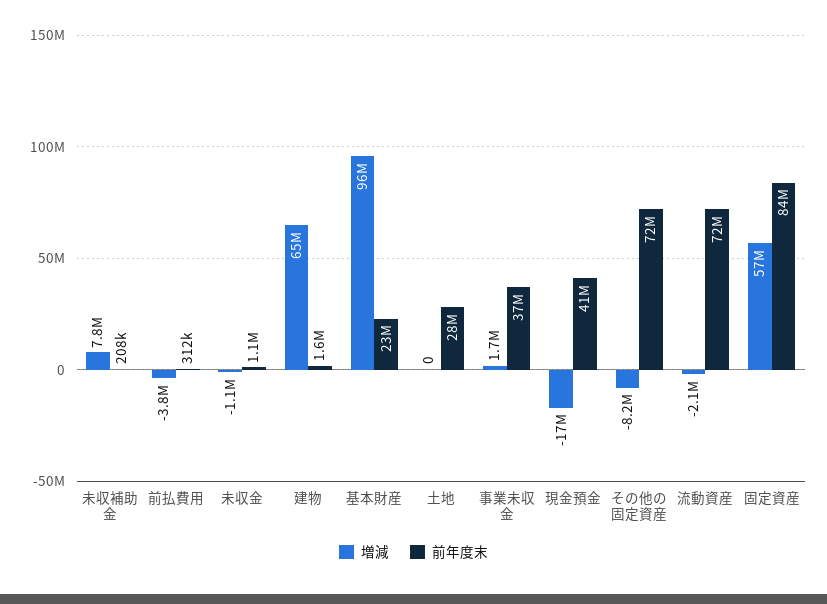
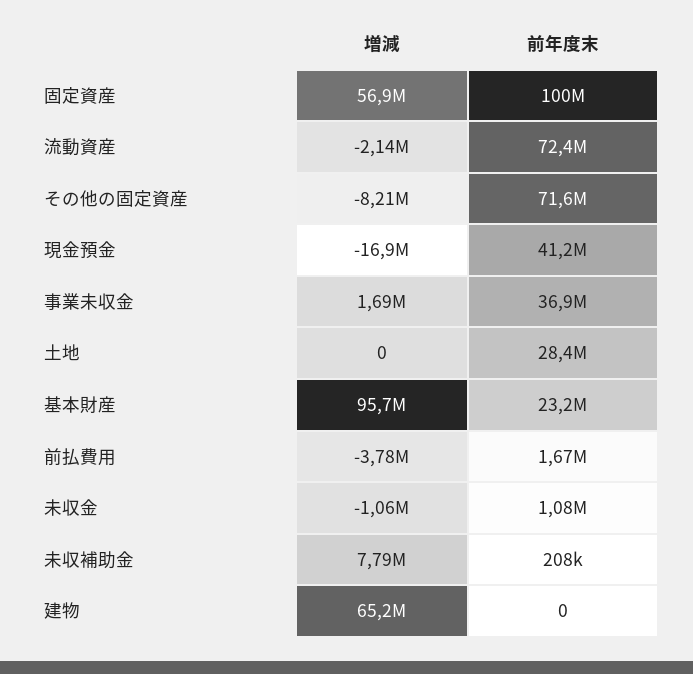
前年度末, 前払費用: 312000 -> 1670000
前年度末, 建物: 1600000 -> 0
前年度末, 固定資産: 84000000 -> 100000000

